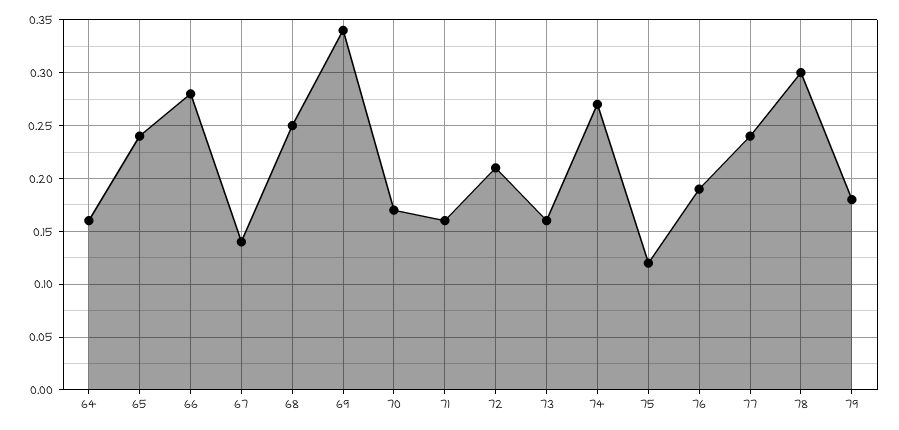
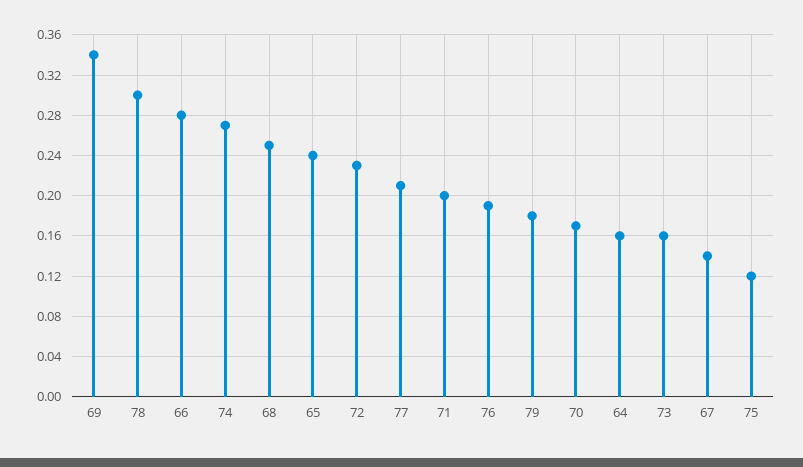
71: 0.16 -> 0.2
72: 0.21 -> 0.23
77: 0.24 -> 0.21

